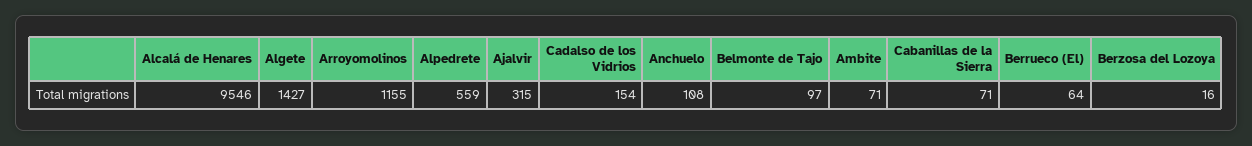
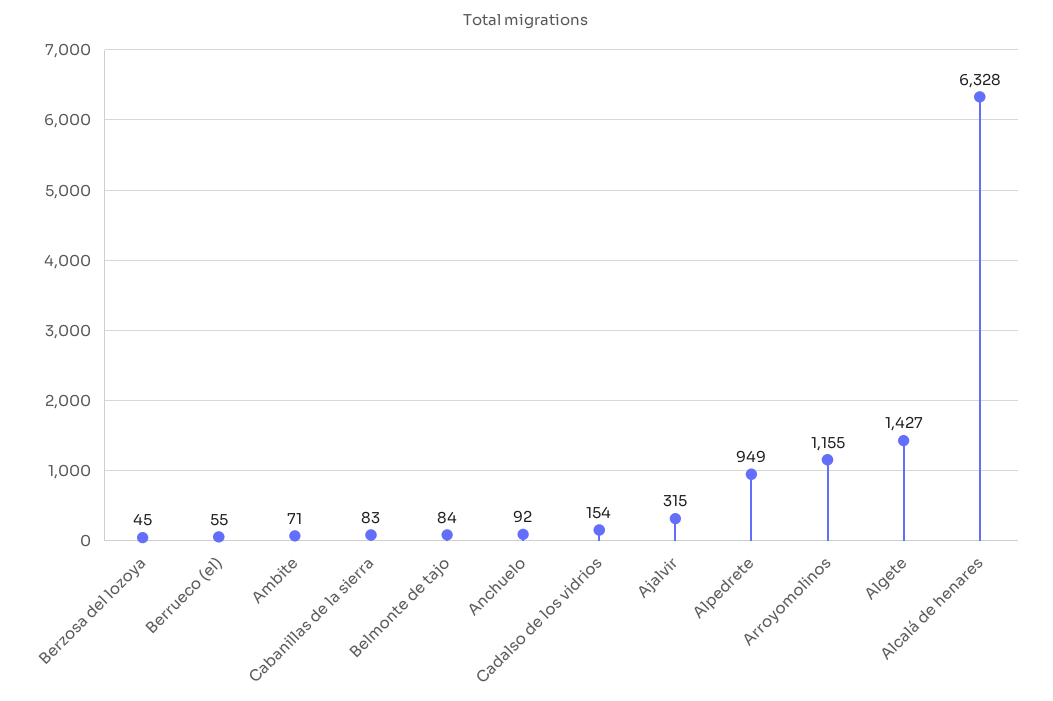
Alcalá de Henares: 9546 -> 6328
Alpedrete: 559 -> 949
Anchuelo: 108 -> 92
Belmonte de Tajo: 97 -> 84
Cabanillas de la Sierra: 71 -> 83
Berrueco (El): 64 -> 55
Berzosa del Lozoya: 16 -> 45

